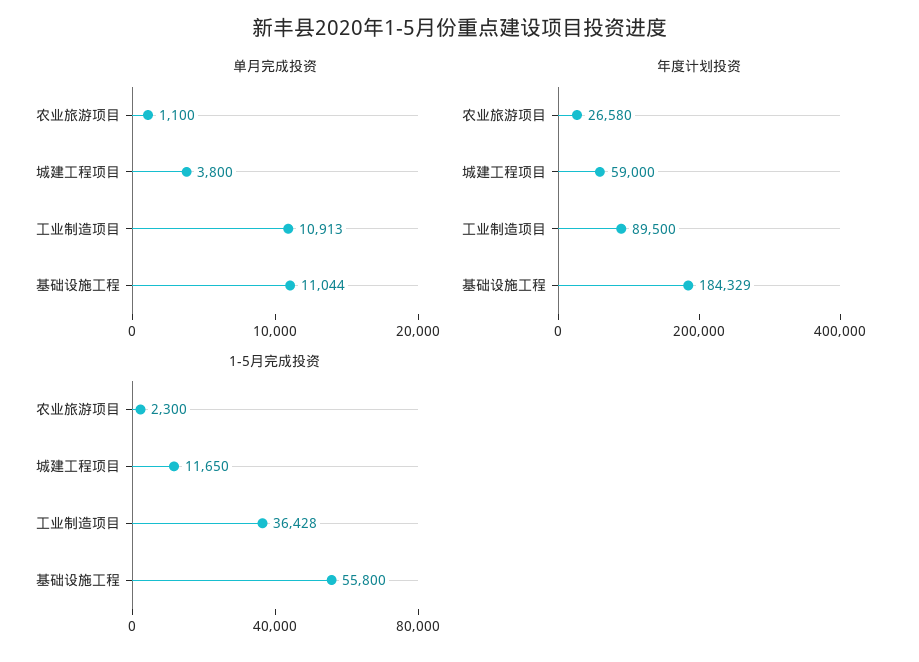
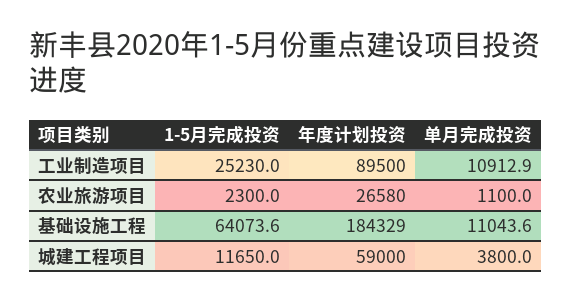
1-5月完成投资, 工业制造项目: 36428 -> 25230
1-5月完成投资, 基础设施工程: 55800 -> 64073.6

